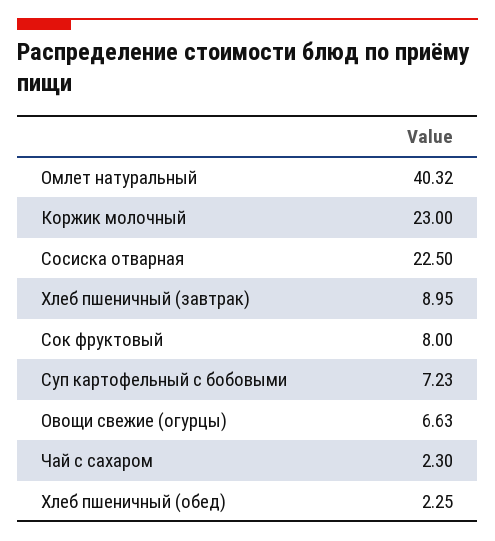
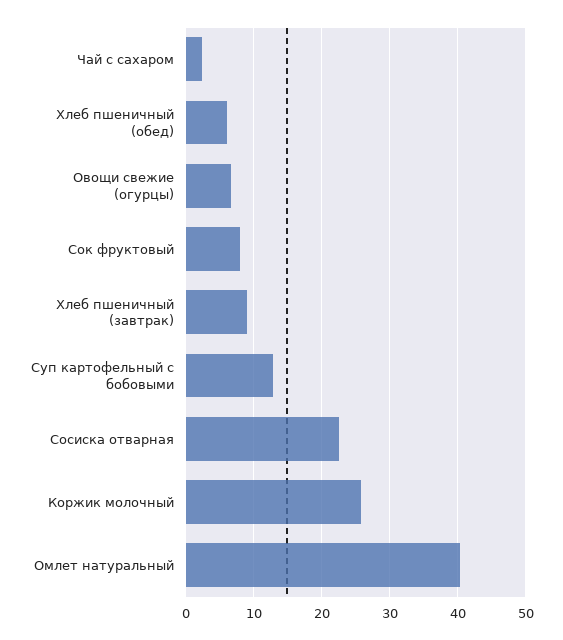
Коржик молочный: 23 -> 26
Суп картофельный с бобовыми: 7.23 -> 13
Хлеб пшеничный (обед): 2.25 -> 6

